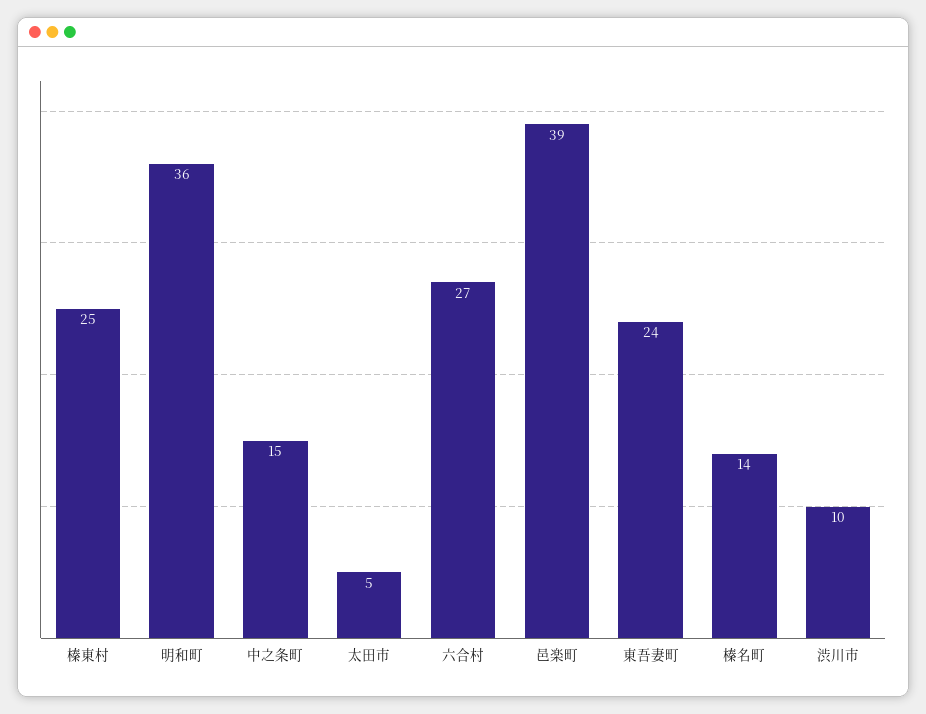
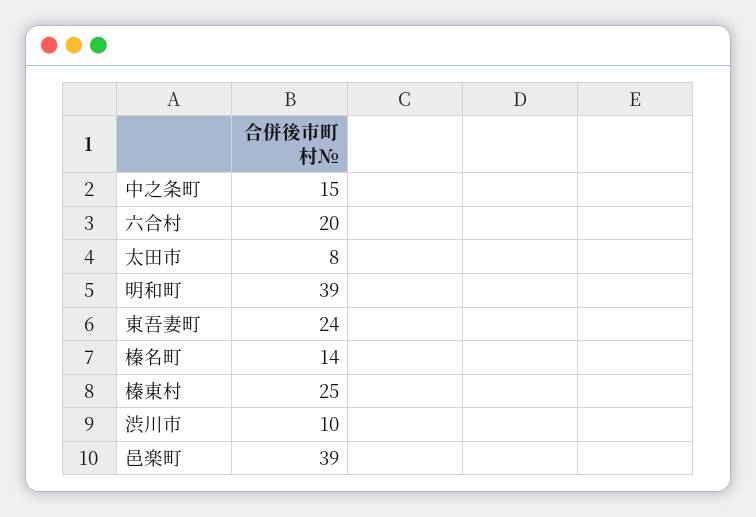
明和町: 36 -> 39
太田市: 5 -> 8
六合村: 27 -> 20

